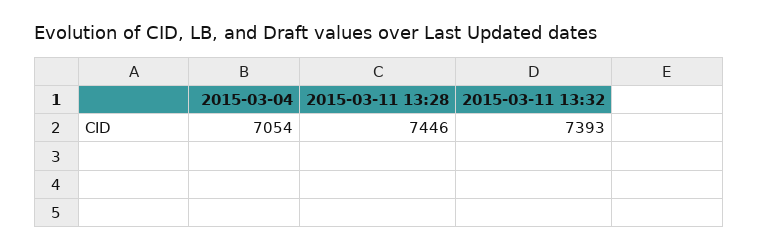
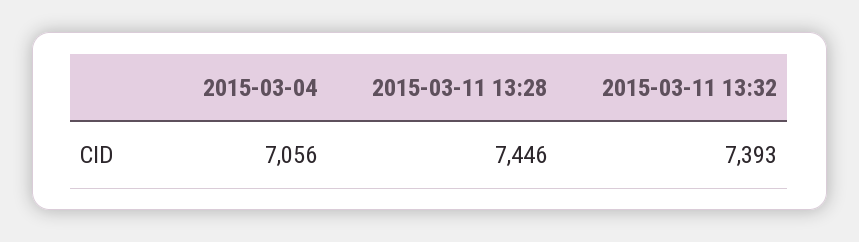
2015-03-04: 7054 -> 7056

